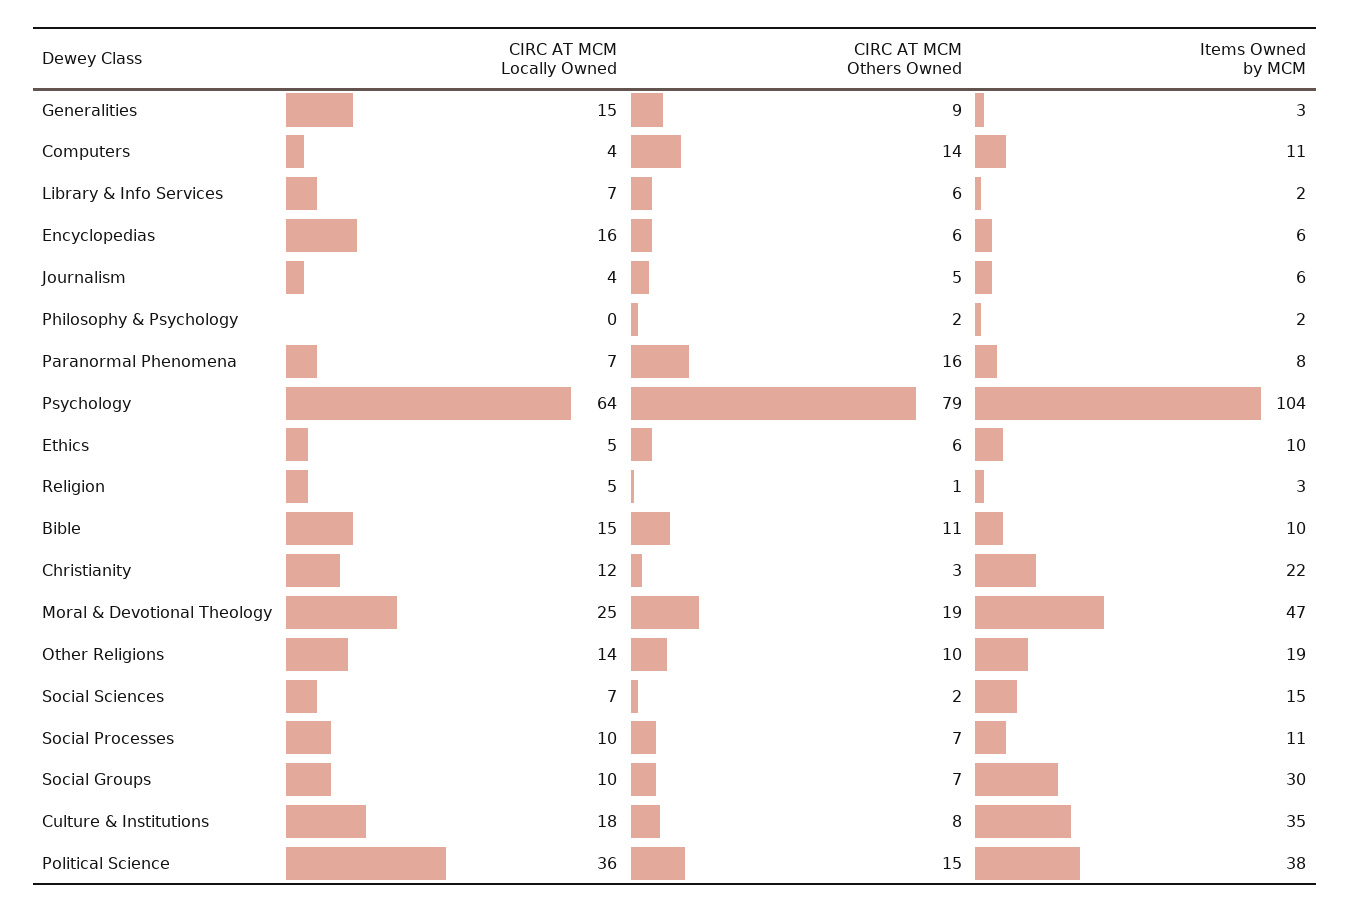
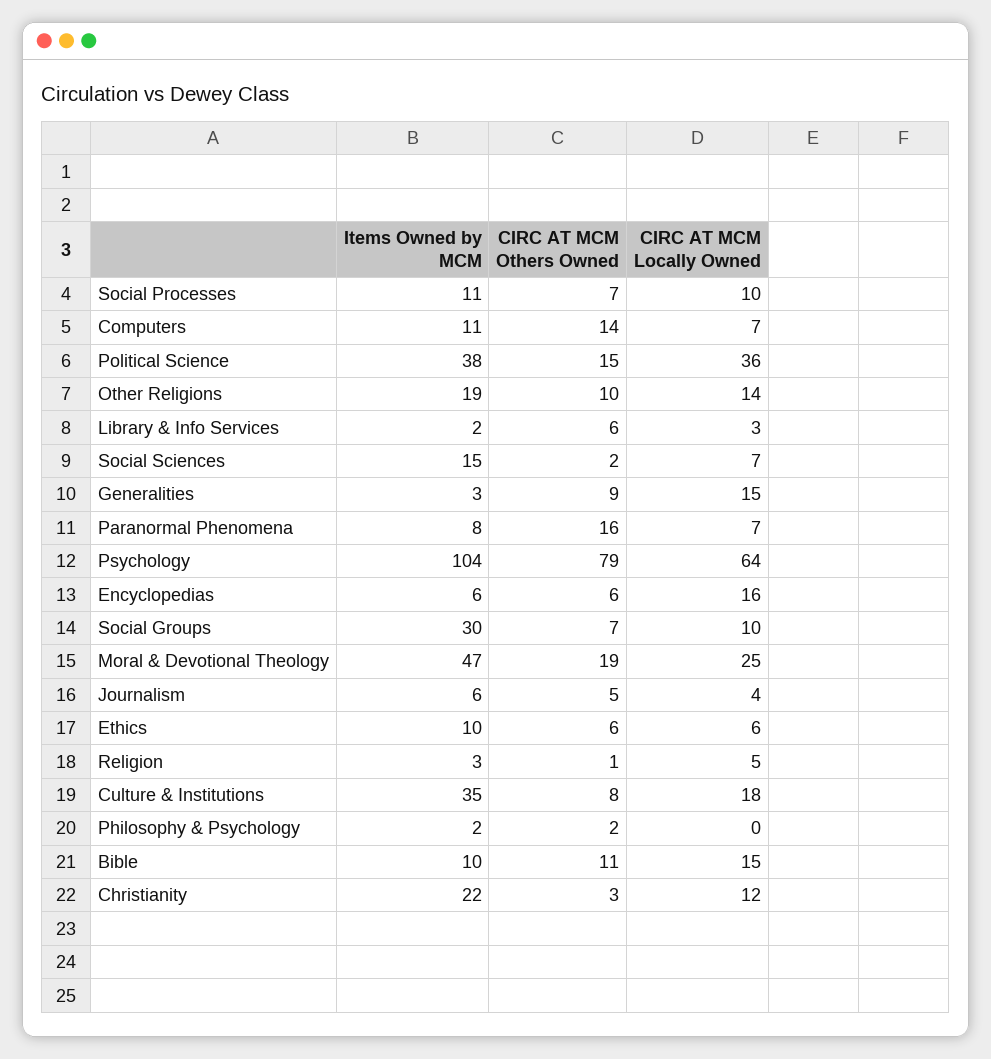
CIRC AT MCM Locally Owned, Computers: 4 -> 7
CIRC AT MCM Locally Owned, Library & Info Services: 7 -> 3
CIRC AT MCM Locally Owned, Ethics: 5 -> 6

